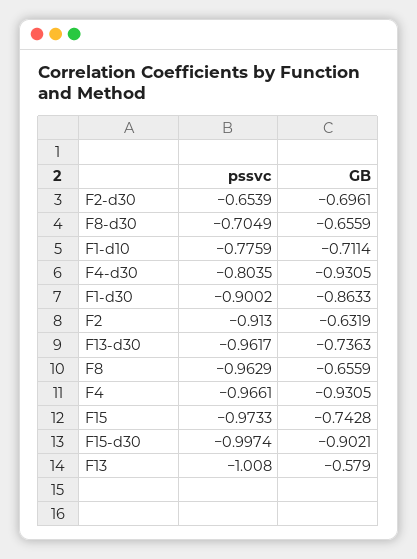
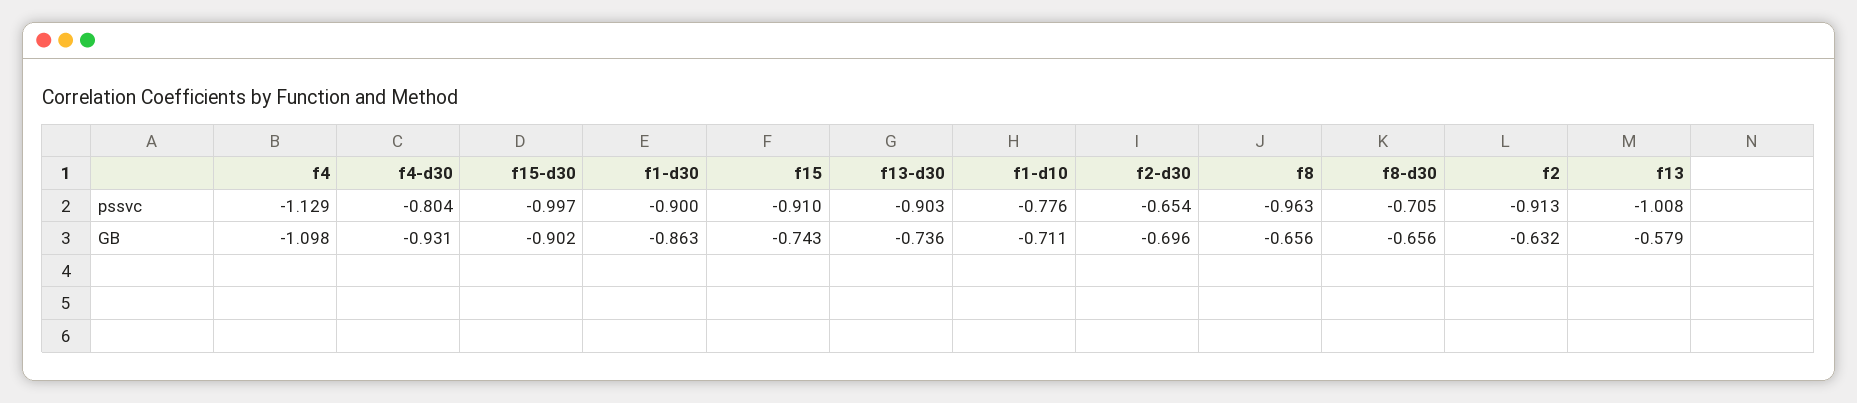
pssvc, F13-d30: -0.9617 -> -0.903
pssvc, F4: -0.9661 -> -1.129
GB, F4: -0.9305 -> -1.098
pssvc, F15: -0.9733 -> -0.91

